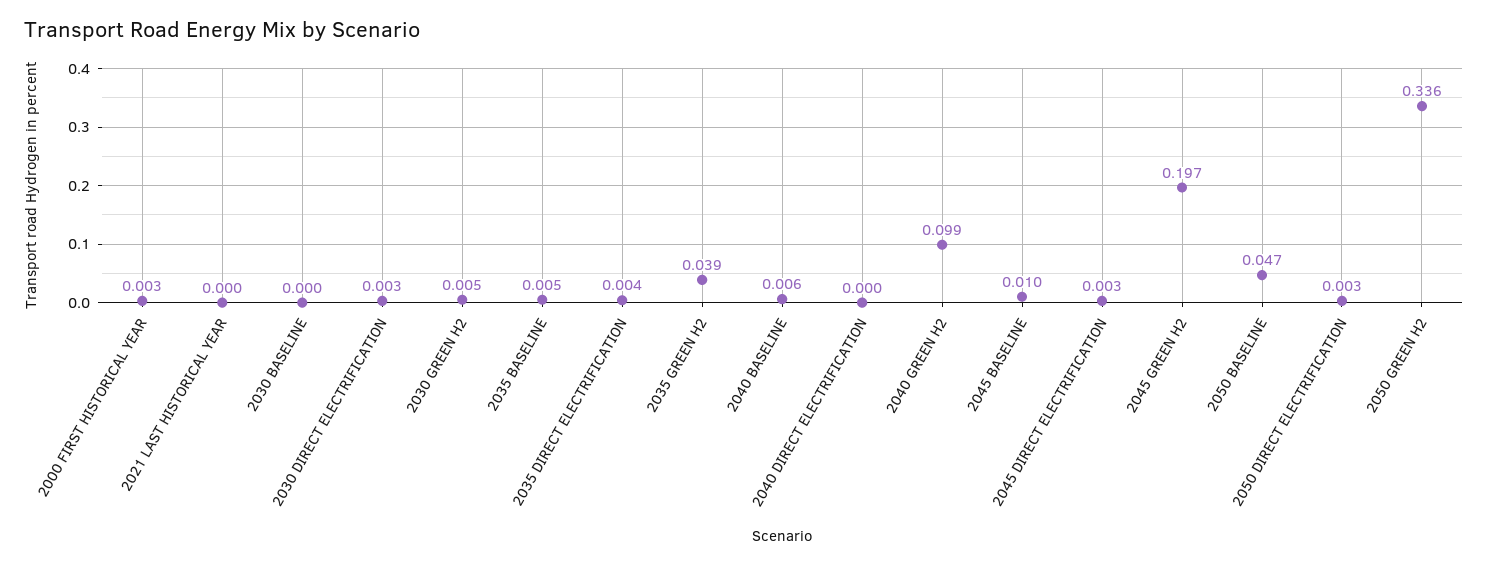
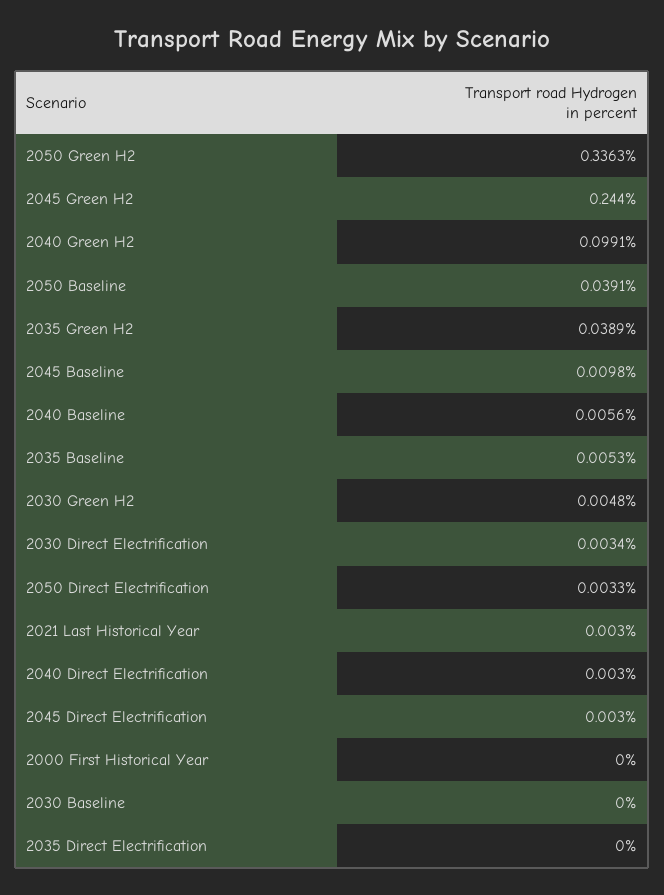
2000 FIRST HISTORICAL YEAR: 0.003 -> 0
2021 LAST HISTORICAL YEAR: 0 -> 0.003
2035 DIRECT ELECTRIFICATION: 0.004 -> 0
2040 DIRECT ELECTRIFICATION: 0 -> 0.003
2045 GREEN H2: 0.197 -> 0.244
2050 BASELINE: 0.047 -> 0.0391

